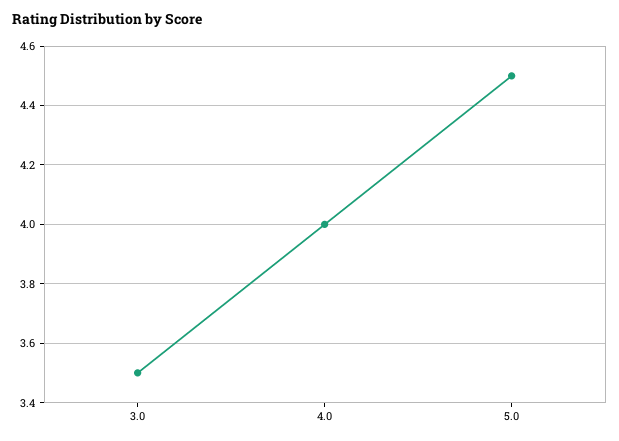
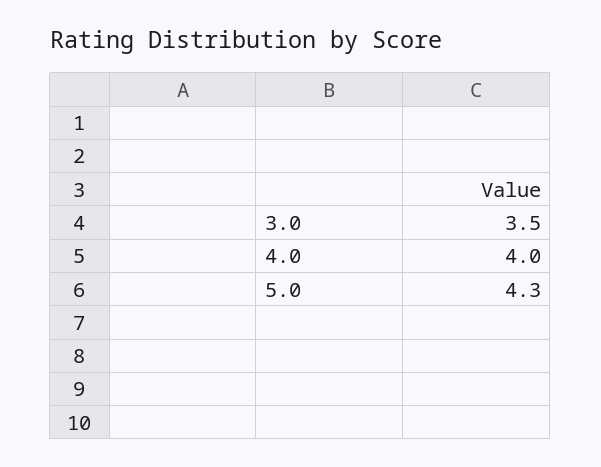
5.0: 4.5 -> 4.3

